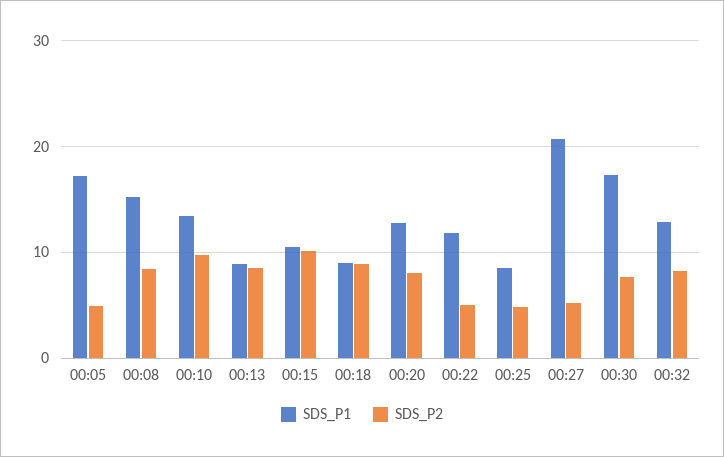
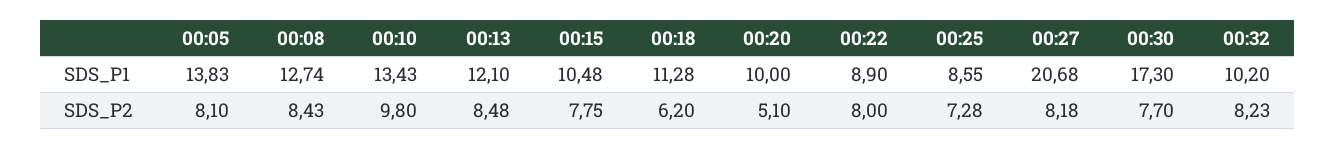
SDS_P1, 00:05: 17 -> 13.83
SDS_P2, 00:05: 5 -> 8.1
SDS_P1, 00:08: 15 -> 12.74
SDS_P1, 00:13: 9 -> 12.1
SDS_P2, 00:15: 10 -> 7.75
SDS_P1, 00:18: 9 -> 11.28
SDS_P2, 00:18: 9 -> 6.2
SDS_P1, 00:20: 13 -> 10
SDS_P2, 00:20: 8 -> 5.1
SDS_P1, 00:22: 12 -> 8.9
SDS_P2, 00:22: 5 -> 8
SDS_P2, 00:25: 5 -> 7.28
SDS_P2, 00:27: 5 -> 8.18
SDS_P1, 00:32: 13 -> 10.2

